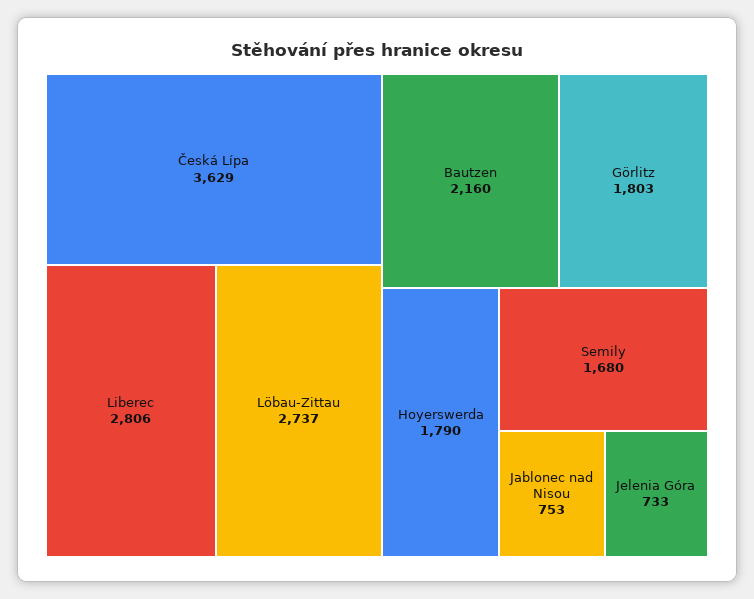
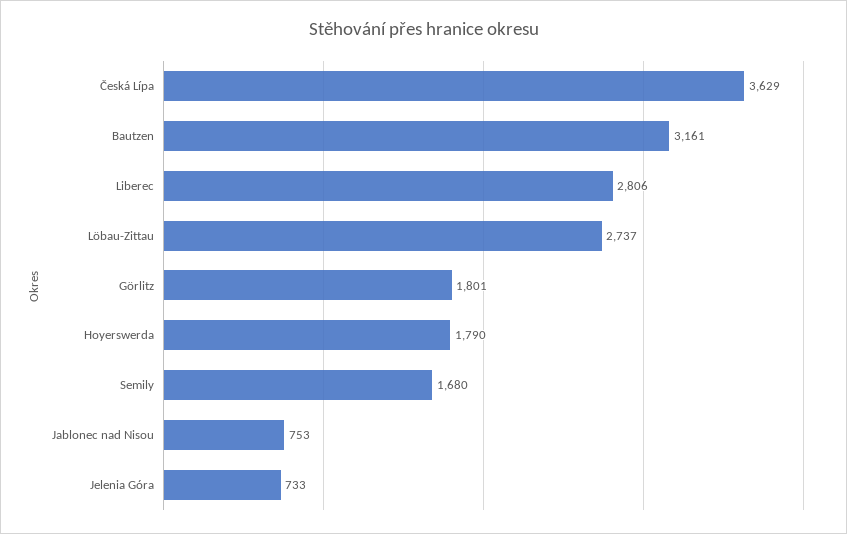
Bautzen: 2160 -> 3161
Görlitz: 1803 -> 1801

